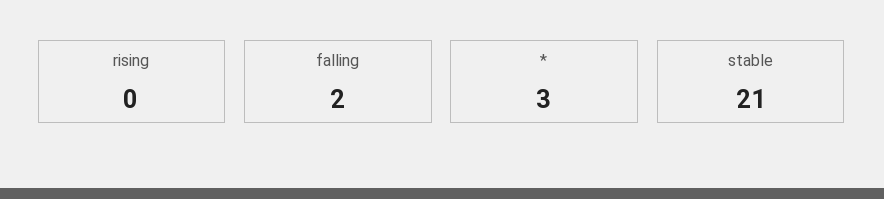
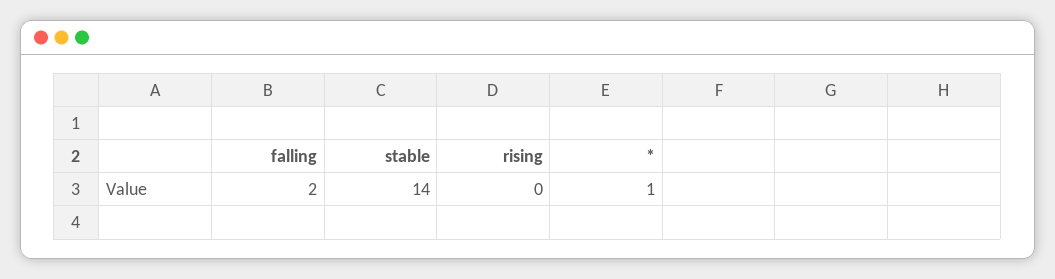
*: 3 -> 1
stable: 21 -> 14

